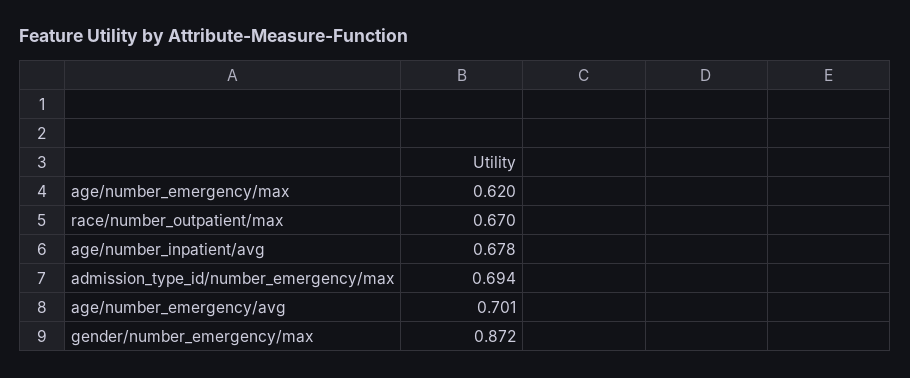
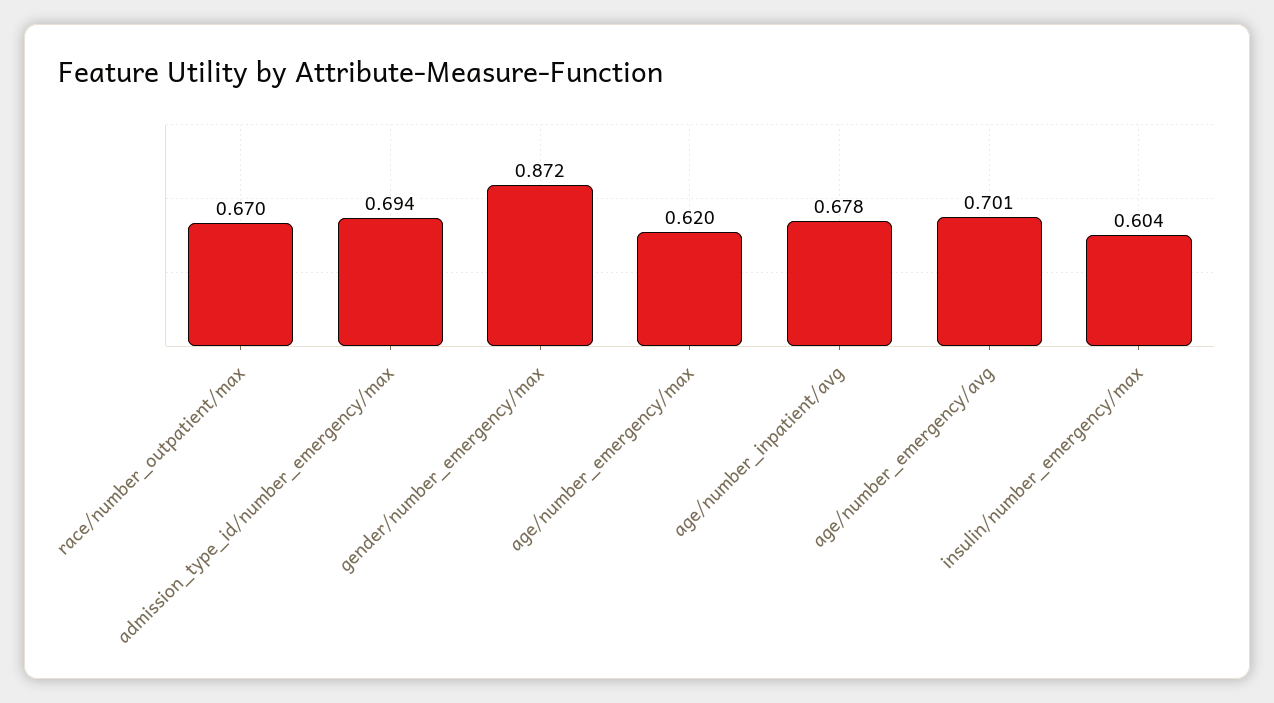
insulin/number_emergency/max: none -> 0.604

